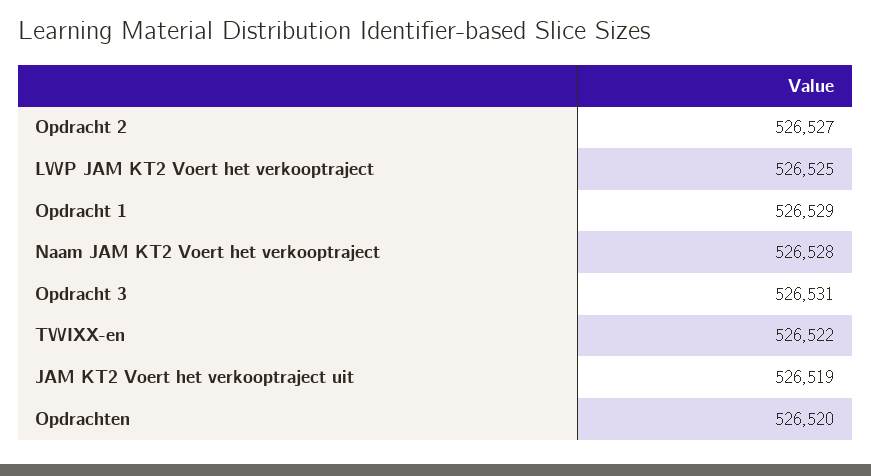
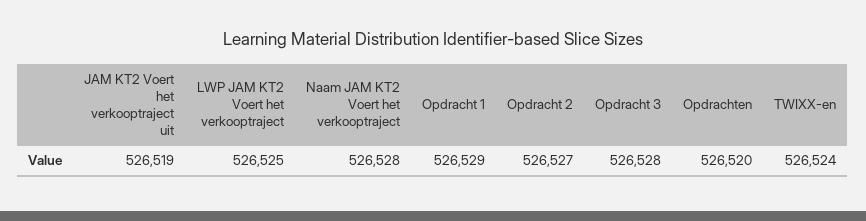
Opdracht 3: 526531 -> 526528
TWIXX-en: 526522 -> 526524

